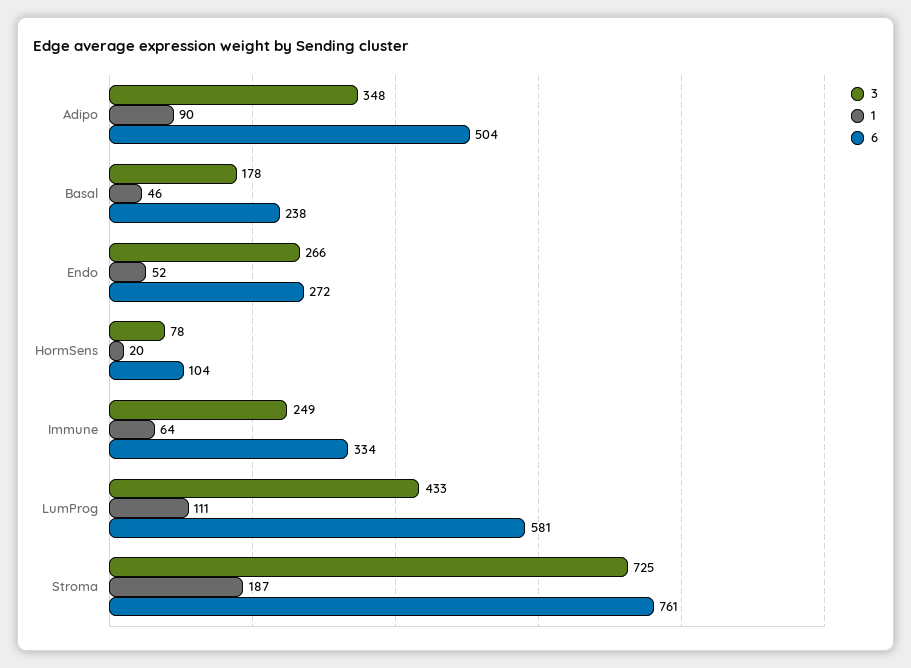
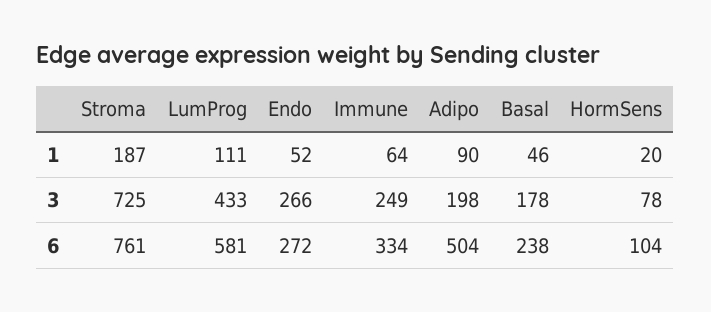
3, Adipo: 348 -> 198

